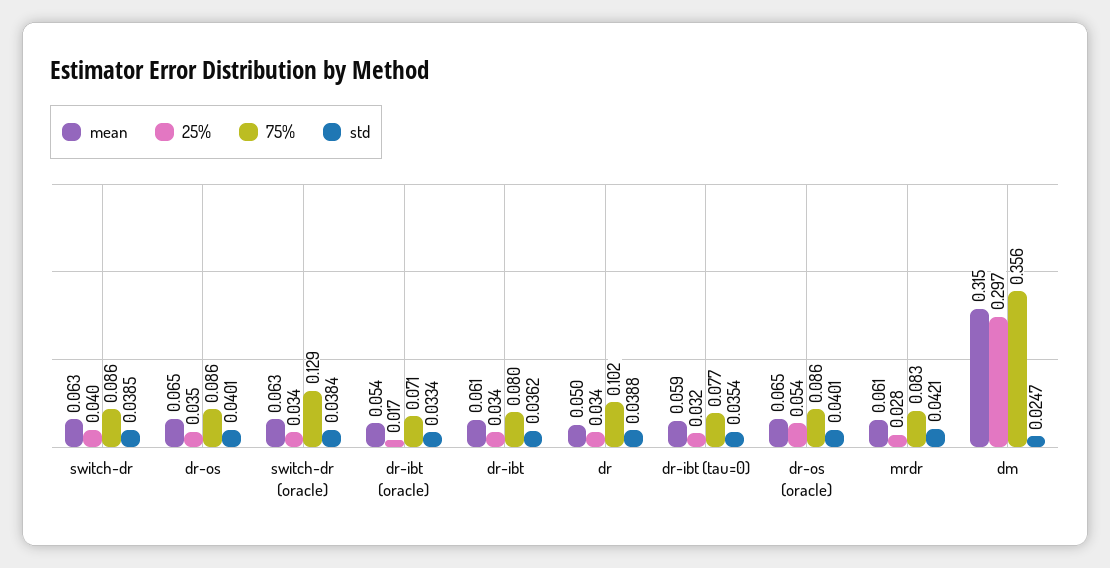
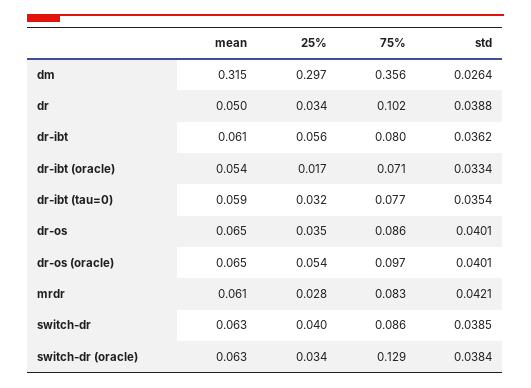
25%, dr-ibt: 0.034 -> 0.056
75%, dr-os (oracle): 0.086 -> 0.097
std, dm: 0.0247 -> 0.0264

